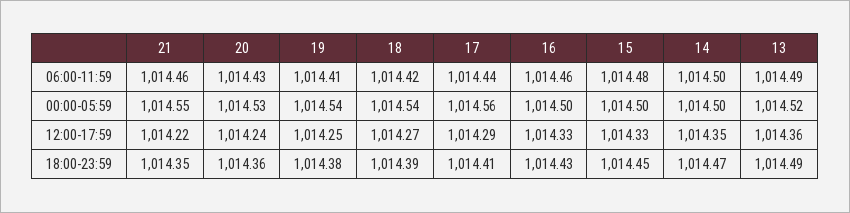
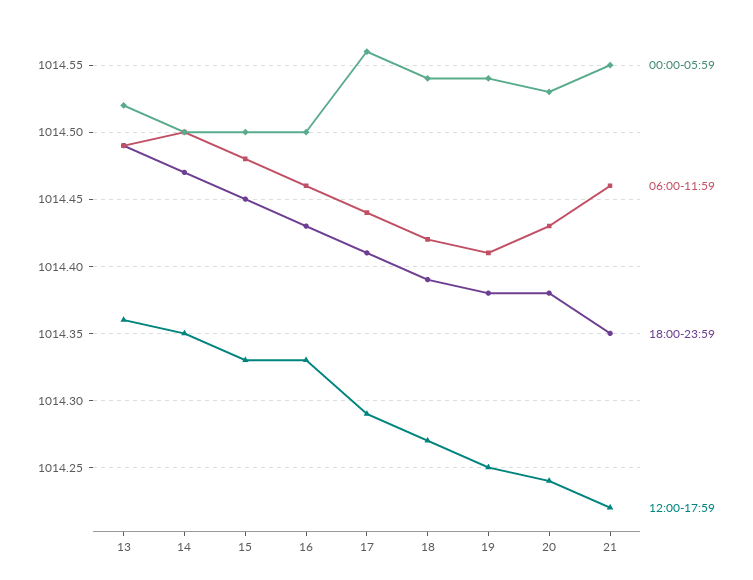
18:00-23:59, 20: 1014.36 -> 1014.38

